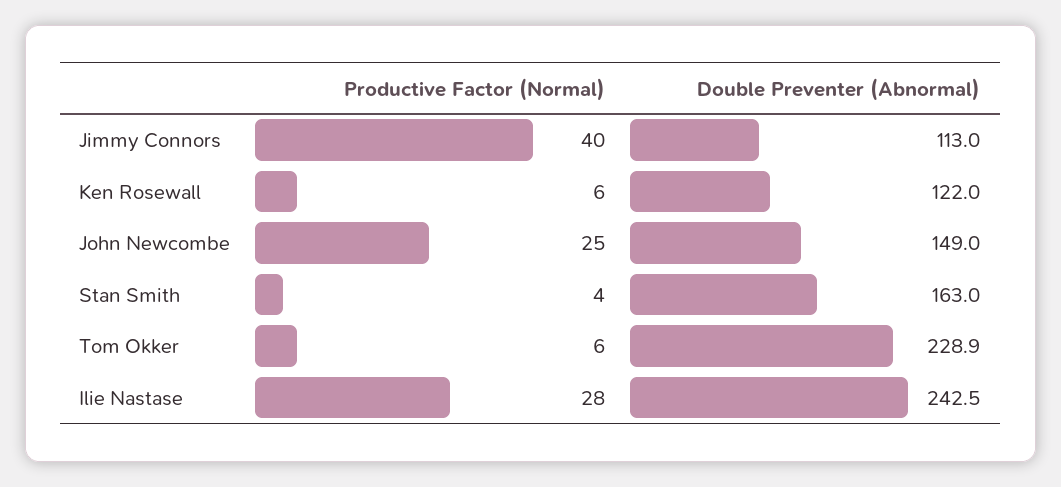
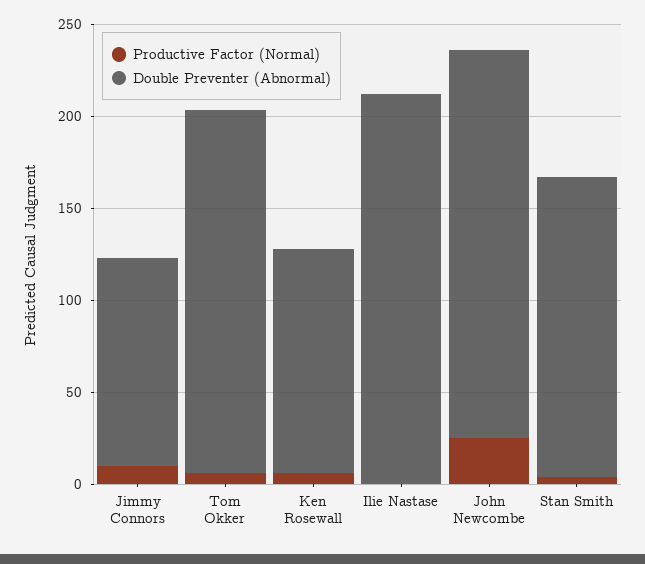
Productive Factor (Normal), Jimmy Connors: 40 -> 10
Double Preventer (Abnormal), John Newcombe: 149 -> 210
Double Preventer (Abnormal), Tom Okker: 228.9 -> 200
Productive Factor (Normal), Ilie Nastase: 28 -> 0
Double Preventer (Abnormal), Ilie Nastase: 242.5 -> 210

